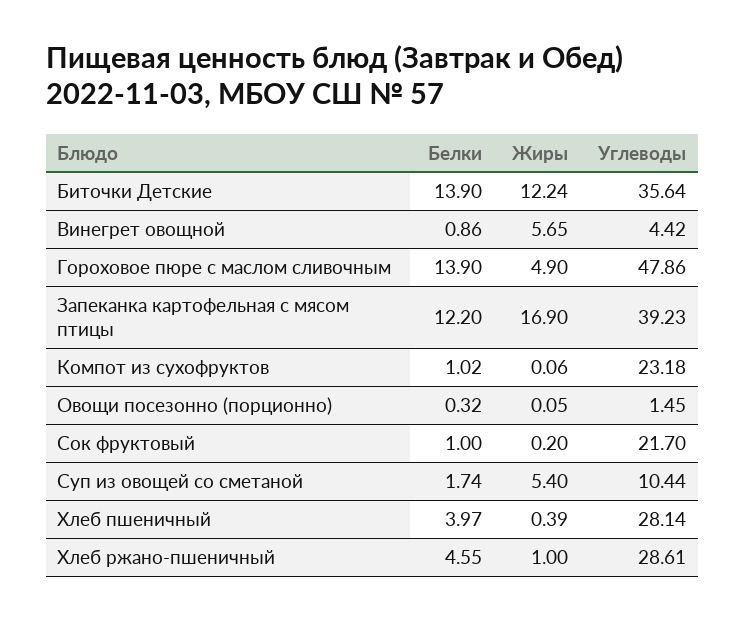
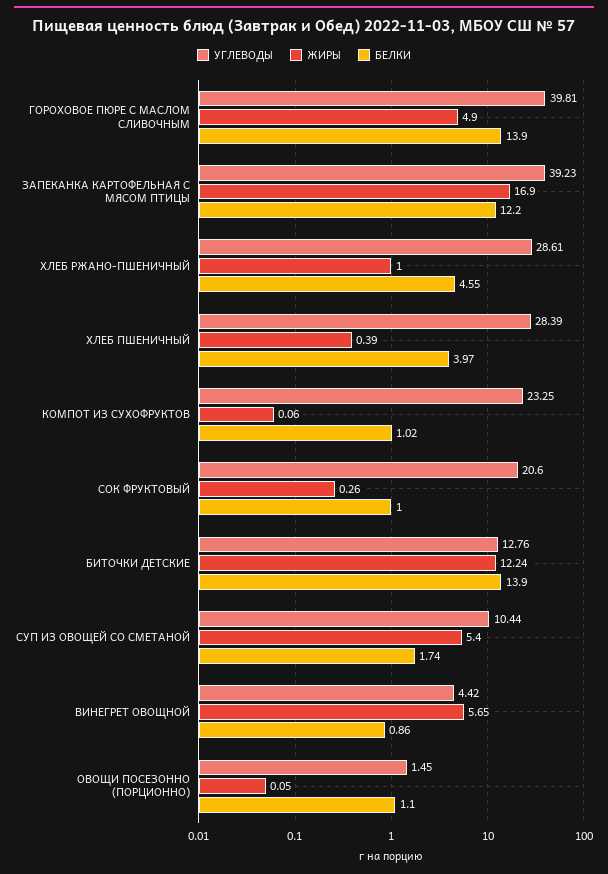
Углеводы, Биточки Детские: 35.64 -> 12.76
Углеводы, Гороховое пюре с маслом сливочным: 47.86 -> 39.81
Углеводы, Компот из сухофруктов: 23.18 -> 23.25
Белки, Овощи посезонно (порционно): 0.32 -> 1.1
Жиры, Сок фруктовый: 0.2 -> 0.26
Углеводы, Сок фруктовый: 21.7 -> 20.6
Углеводы, Хлеб пшеничный: 28.14 -> 28.39

